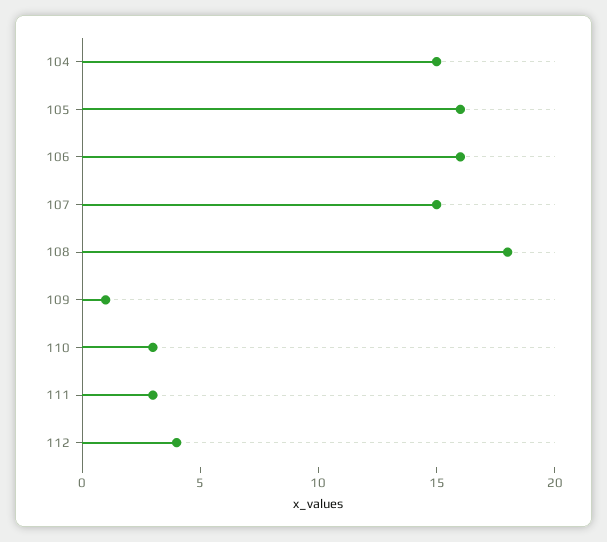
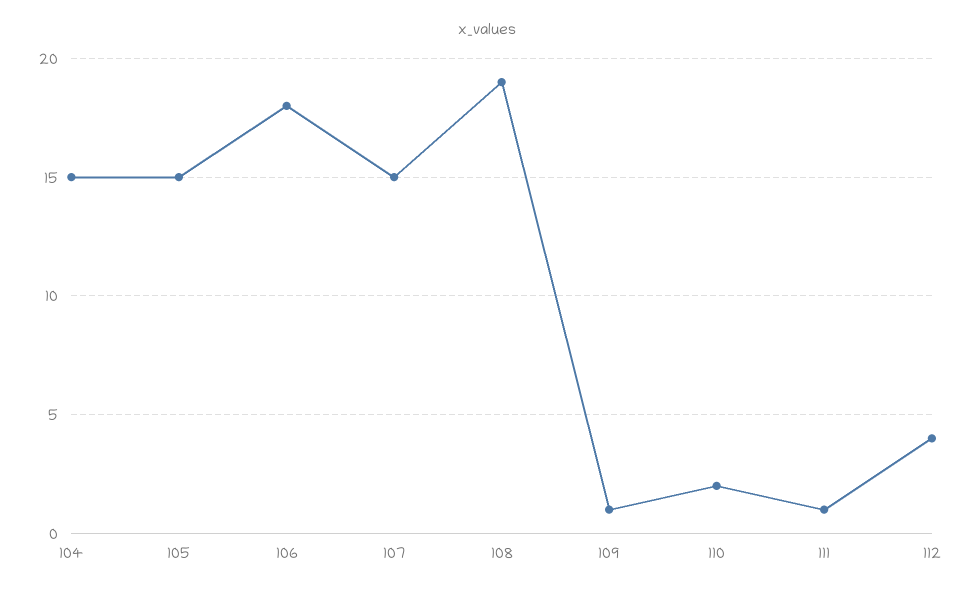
105: 16 -> 15
106: 16 -> 18
108: 18 -> 19
110: 3 -> 2
111: 3 -> 1

